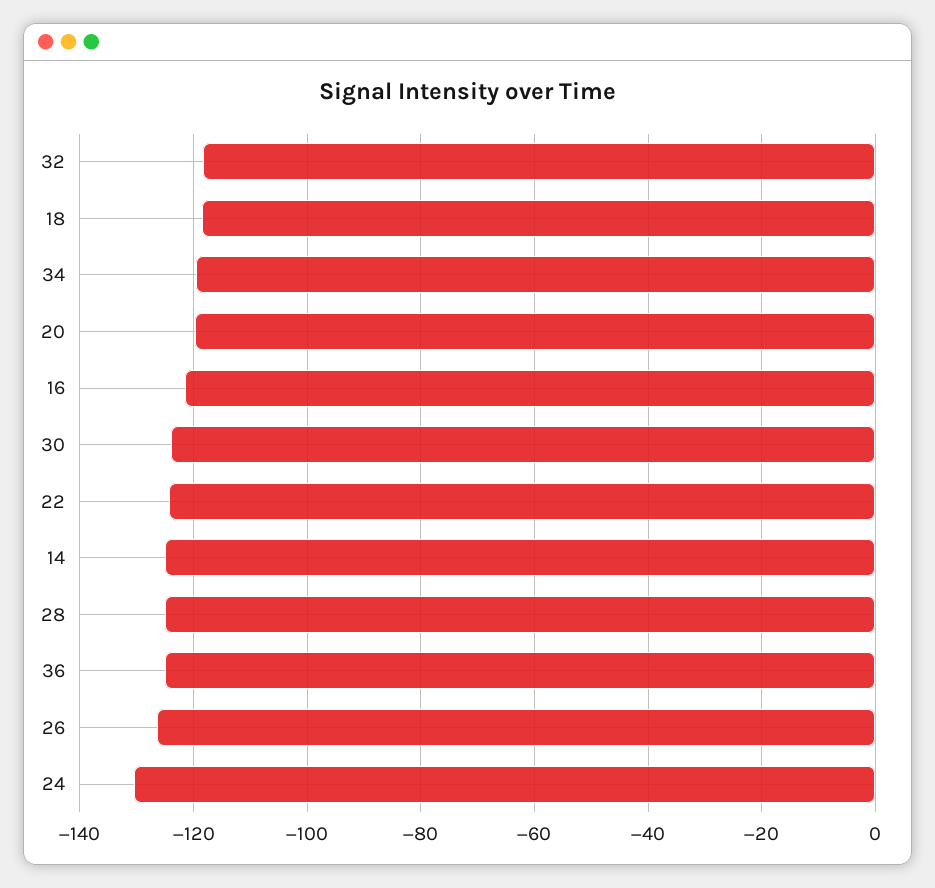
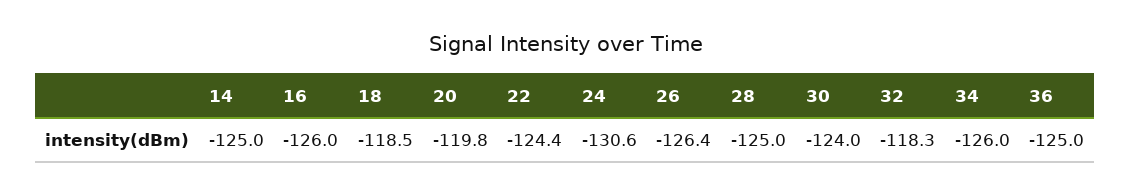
34: -120 -> -126
16: -122 -> -126

